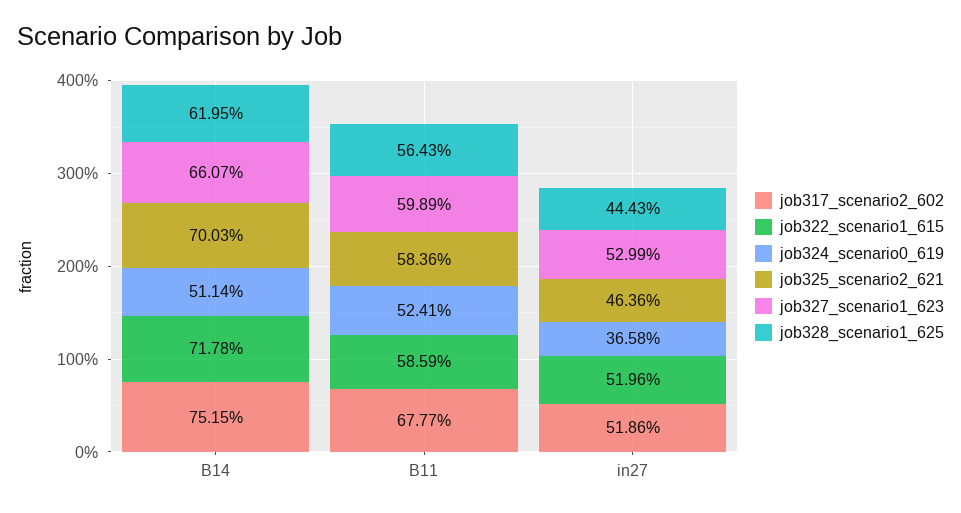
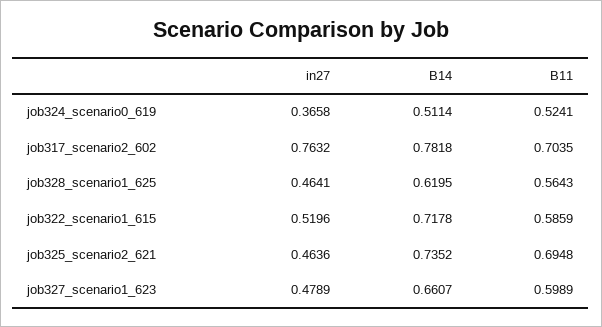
job317_scenario2_602, B14: 0.7515 -> 0.7818
job325_scenario2_621, B14: 0.7003 -> 0.7352
job317_scenario2_602, B11: 0.6777 -> 0.7035
job325_scenario2_621, B11: 0.5836 -> 0.6948
job317_scenario2_602, in27: 0.5186 -> 0.7632
job327_scenario1_623, in27: 0.5299 -> 0.4789
job328_scenario1_625, in27: 0.4443 -> 0.4641

